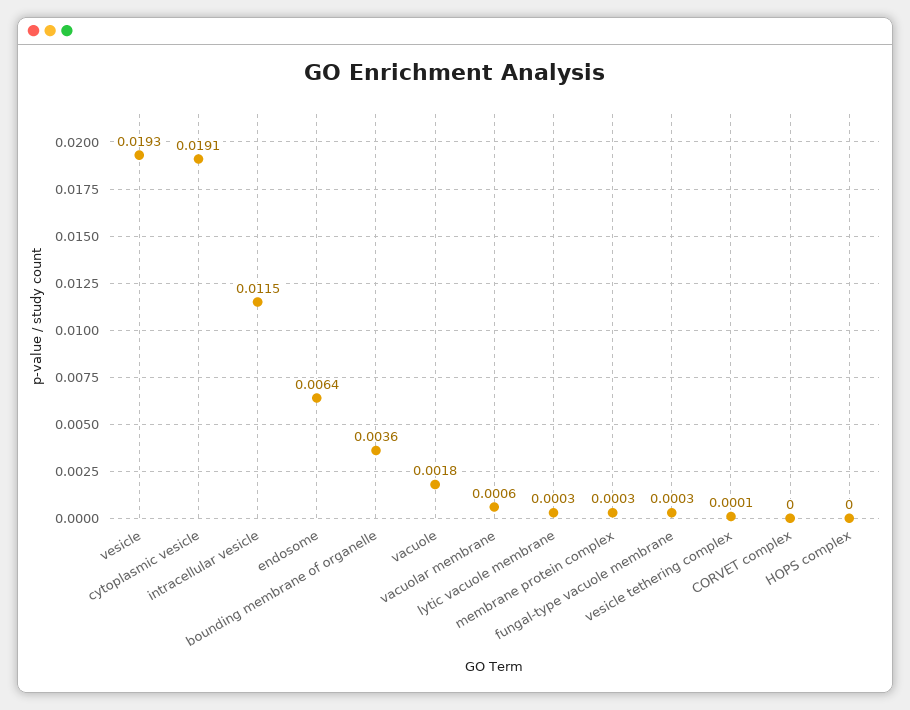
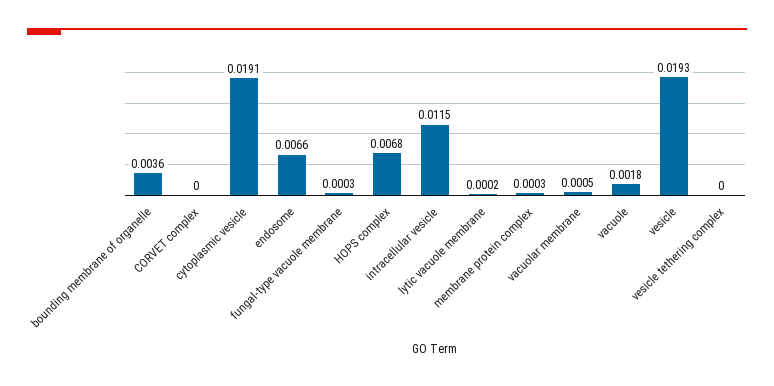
endosome: 0.0064 -> 0.0066
vacuolar membrane: 0.0006 -> 0.0005
lytic vacuole membrane: 0.0003 -> 0.0002
vesicle tethering complex: 0.0001 -> 0
HOPS complex: 0 -> 0.0068

